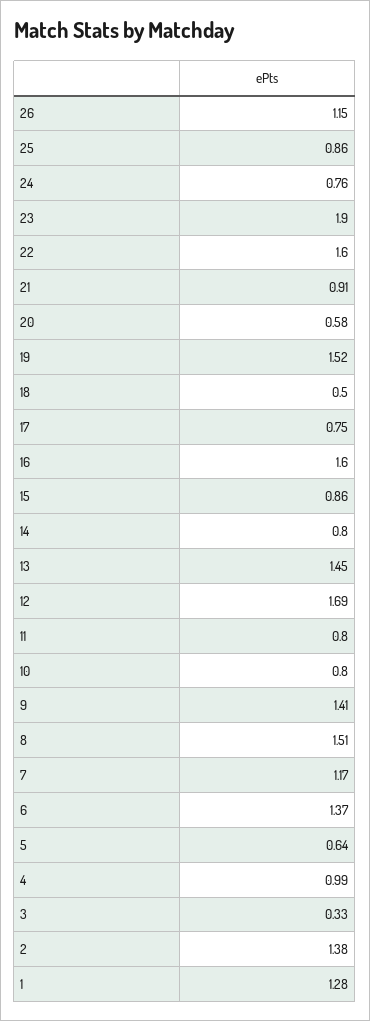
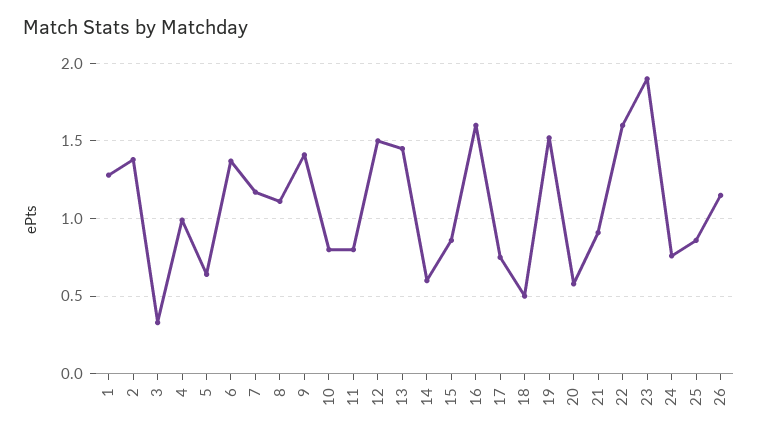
14: 0.8 -> 0.6
12: 1.69 -> 1.5
8: 1.51 -> 1.1

